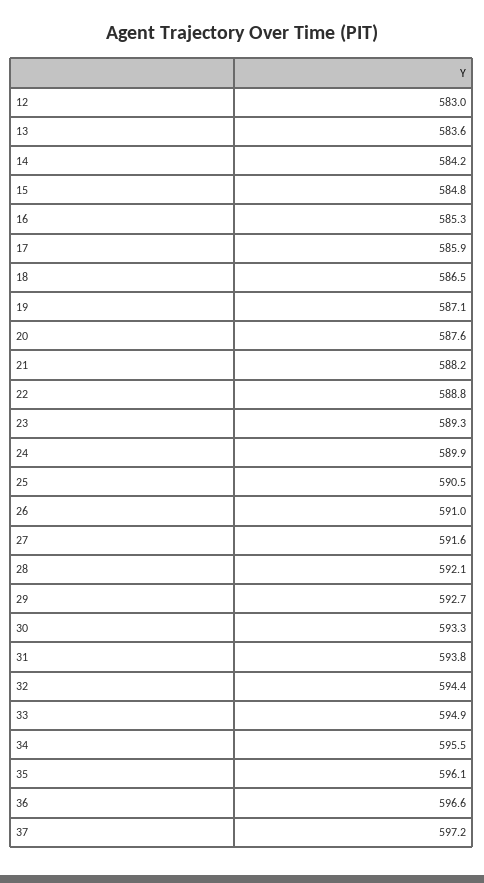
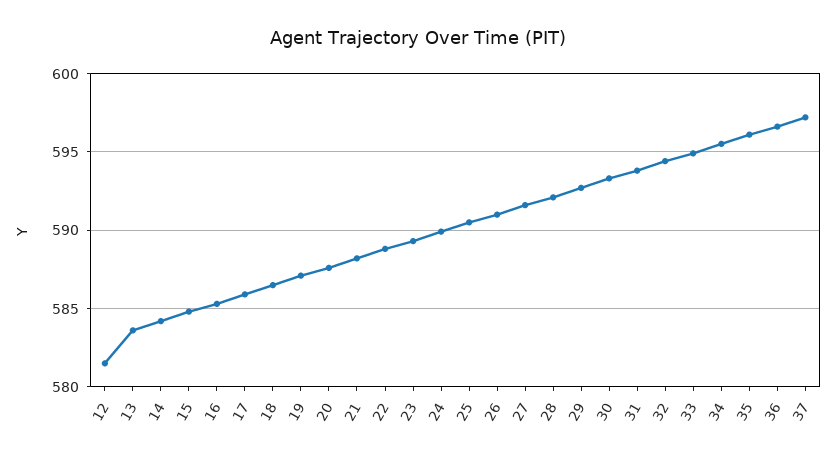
12: 583 -> 581.5

